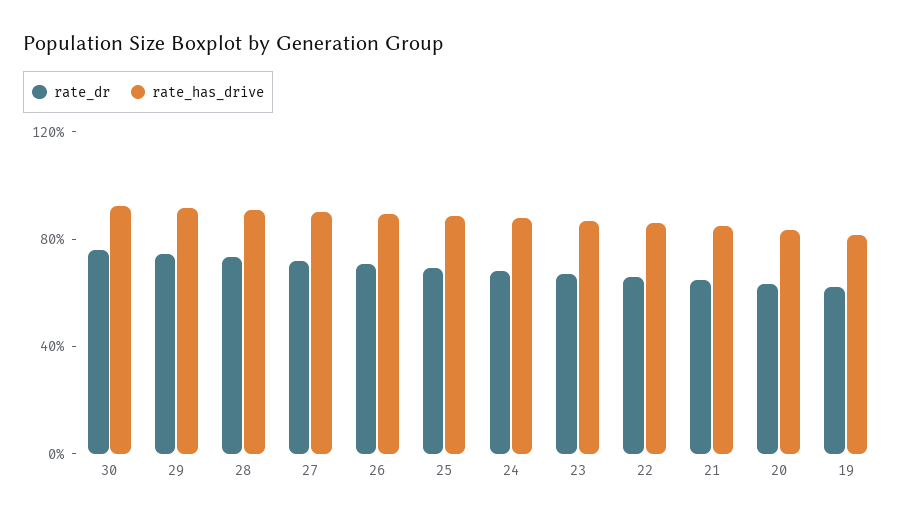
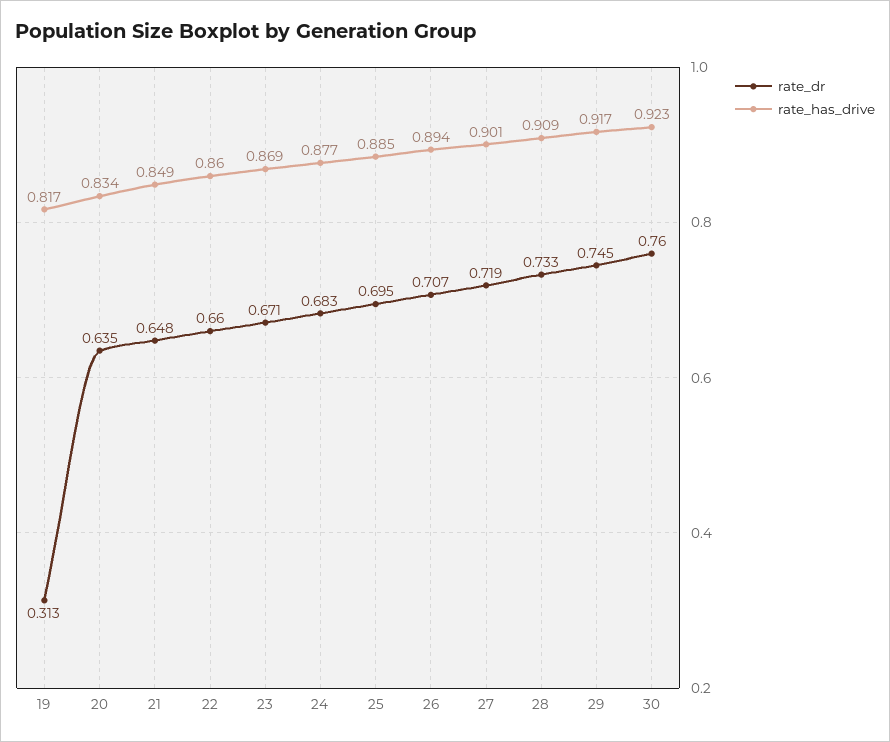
rate_dr, 19: 0.6 -> 0.313

